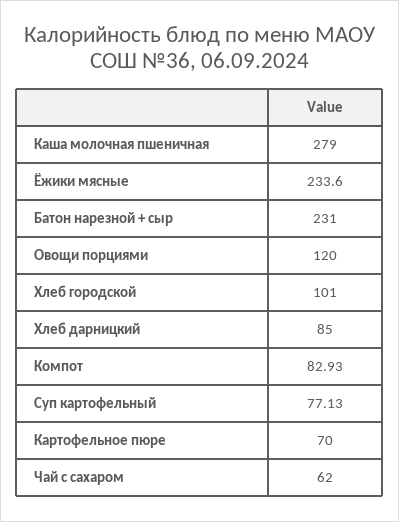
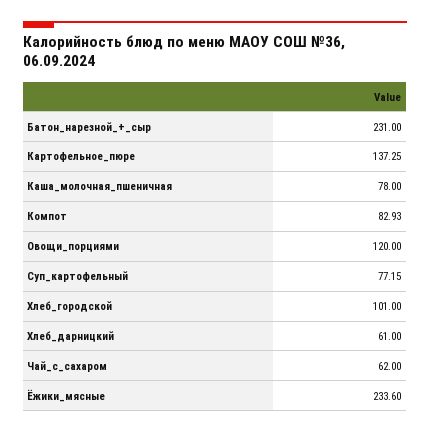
Каша молочная пшеничная: 279 -> 78
Хлеб дарницкий: 85 -> 61
Суп картофельный: 77.13 -> 77.15
Картофельное пюре: 70 -> 137.25

